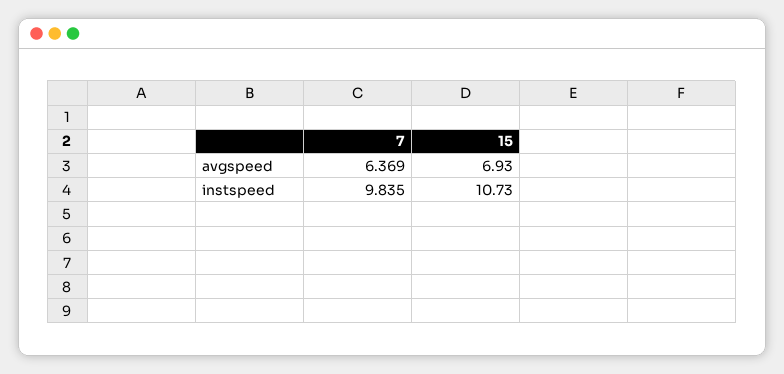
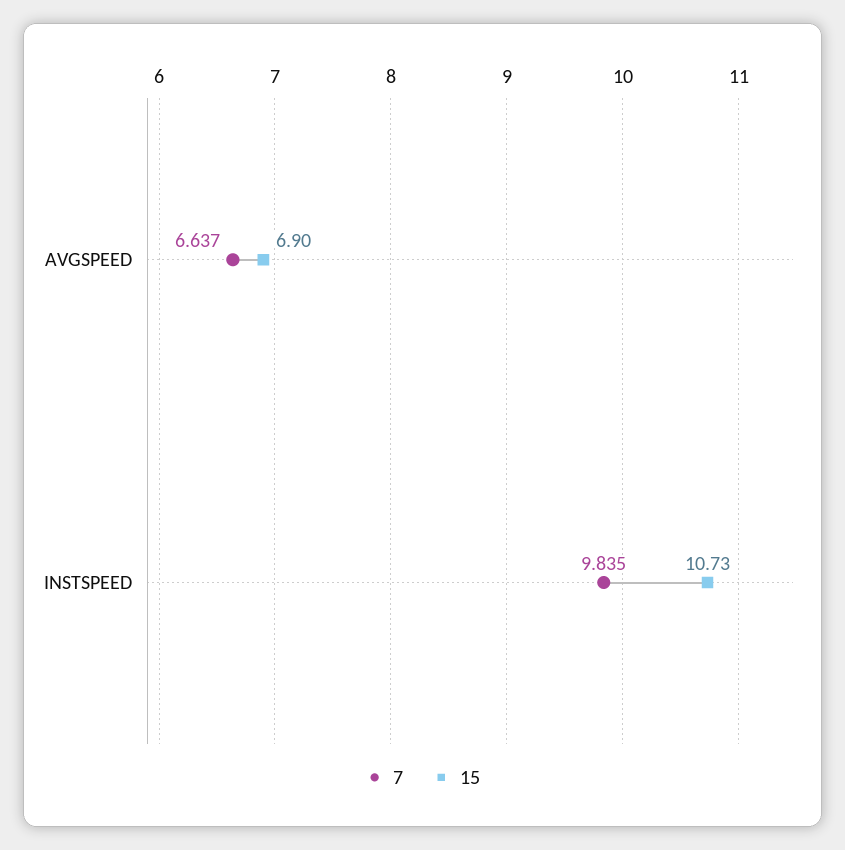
7, avgspeed: 6.369 -> 6.637
15, avgspeed: 6.93 -> 6.9

